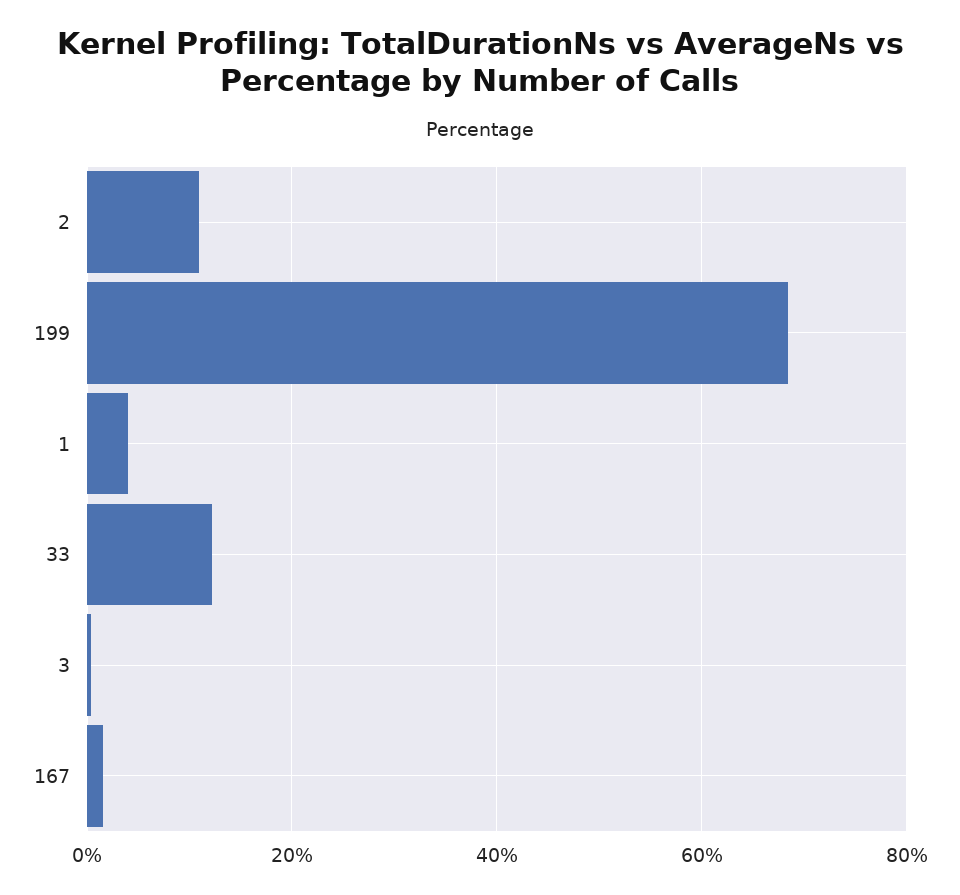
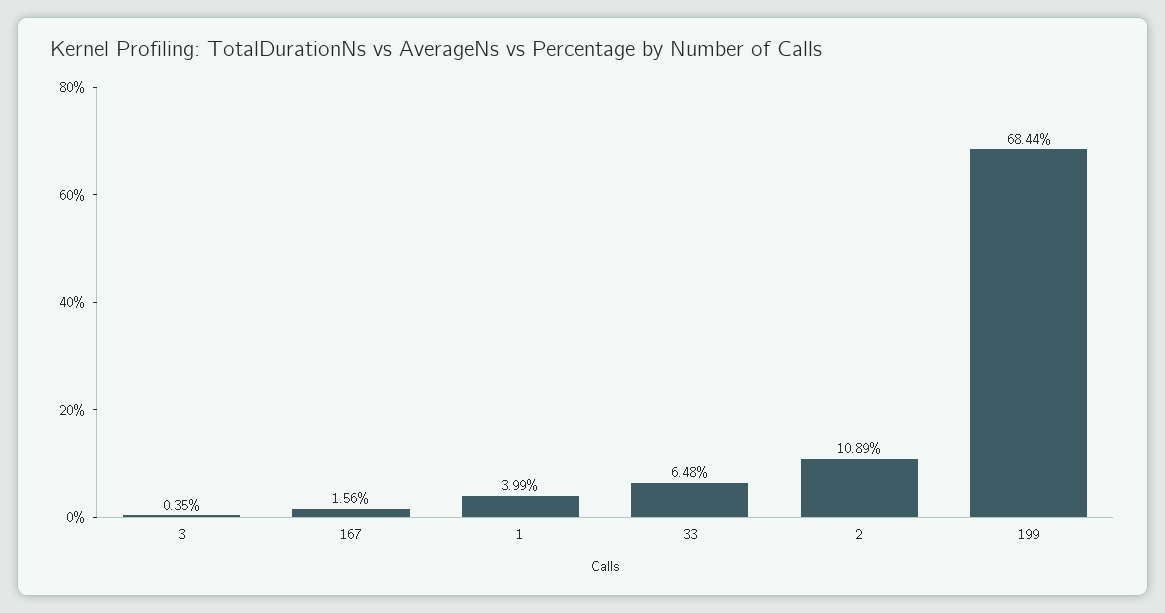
33: 12 -> 6.48

